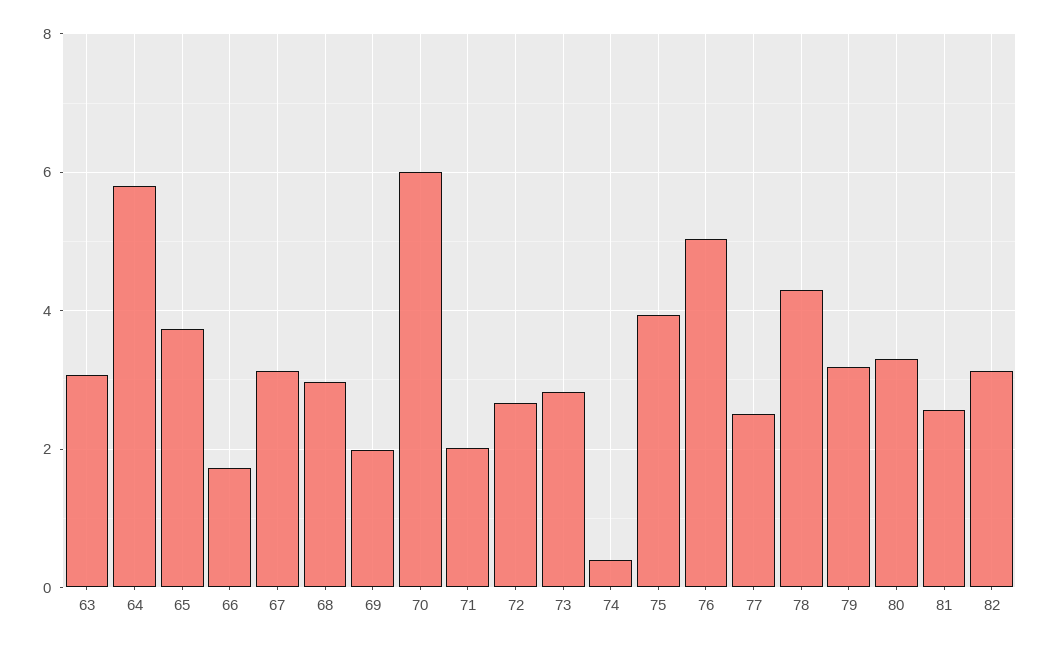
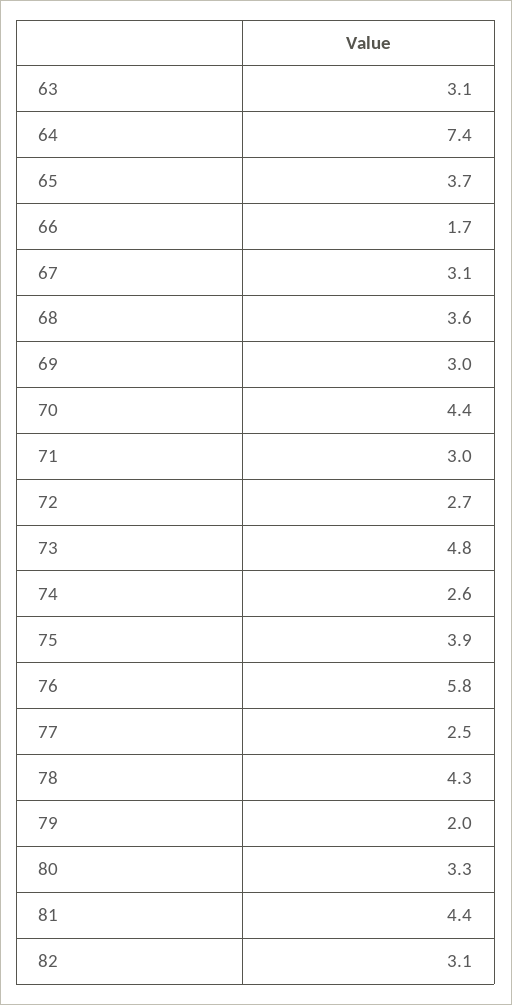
64: 5.8 -> 7.4
68: 3 -> 3.6
69: 2 -> 3
70: 6 -> 4.4
71: 2 -> 3
73: 2.8 -> 4.8
74: 0.4 -> 2.6
76: 5 -> 5.8
79: 3.2 -> 2
81: 2.6 -> 4.4

